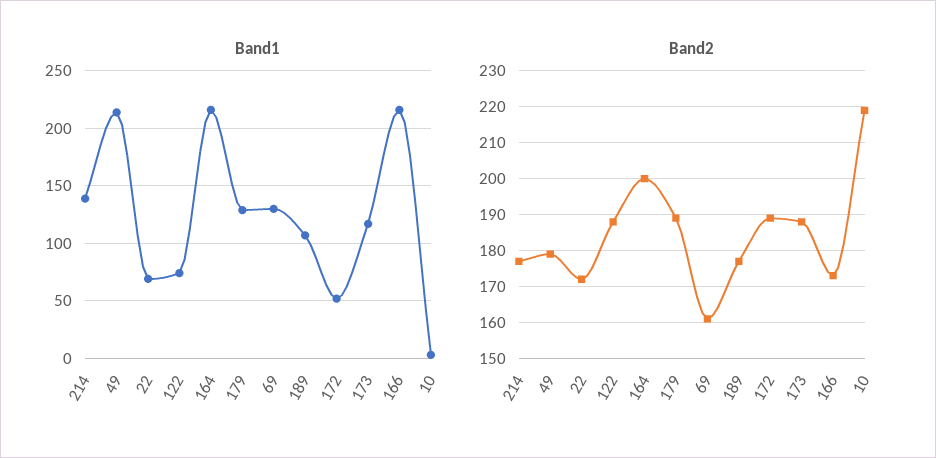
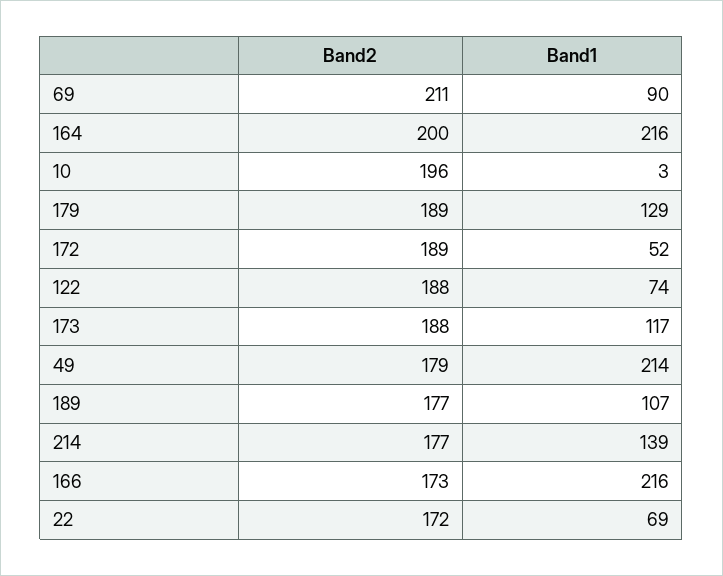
Band1, 69: 130 -> 90
Band2, 69: 160 -> 211
Band2, 10: 220 -> 196

